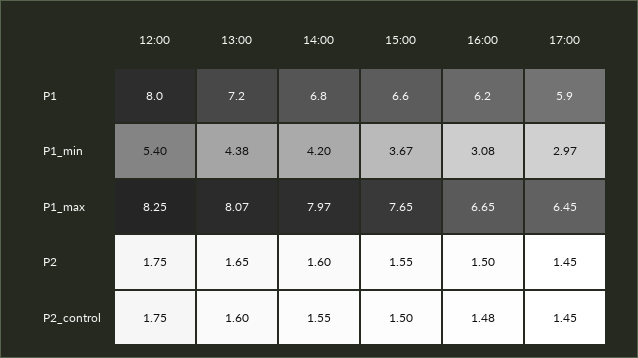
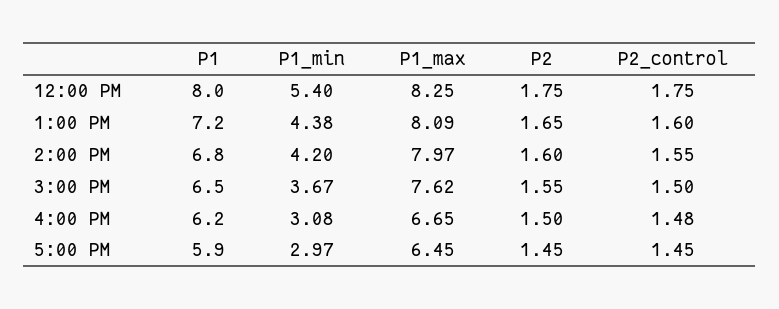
15:00, P1: 6.6 -> 6.5
13:00, P1_max: 8.07 -> 8.09
15:00, P1_max: 7.65 -> 7.62

